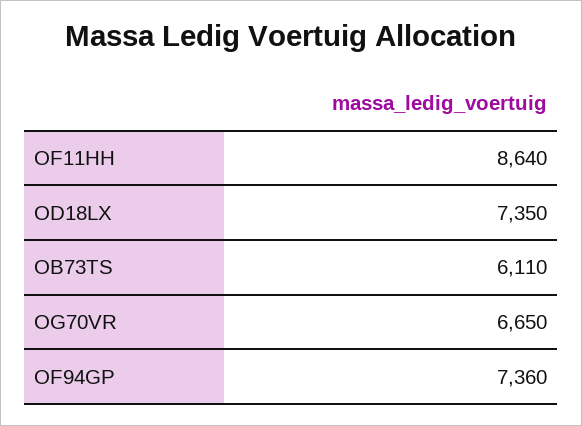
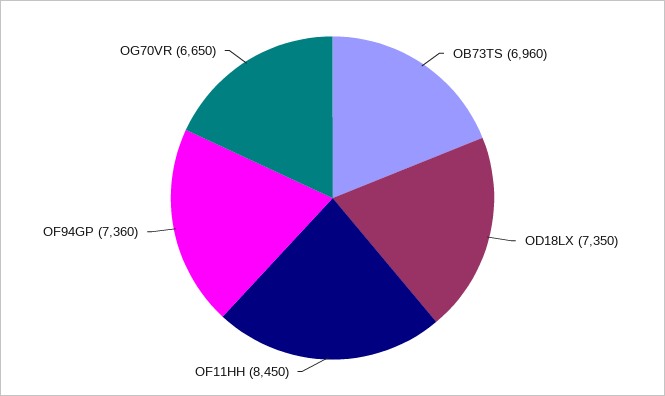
OF11HH: 8640 -> 8450
OB73TS: 6110 -> 6960

